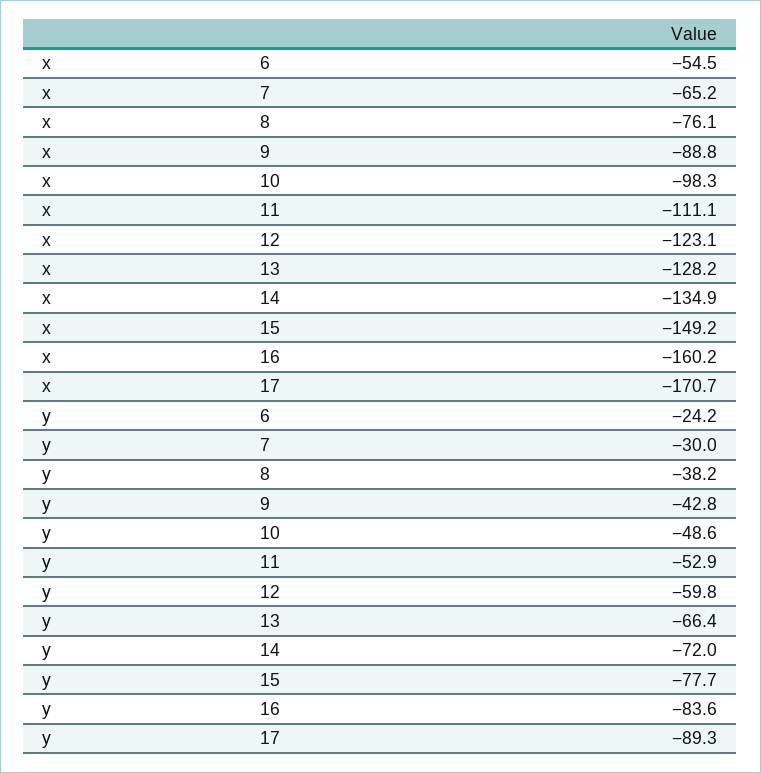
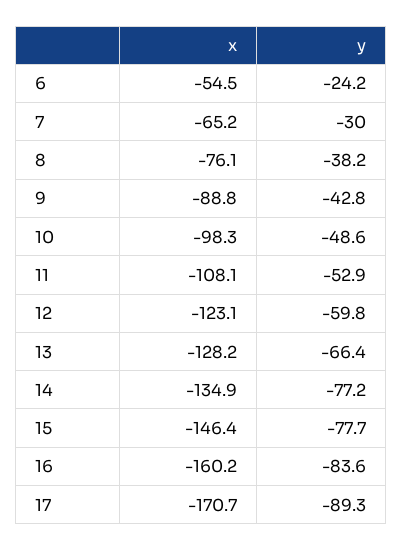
x, 11: -111.1 -> -108.1
x, 15: -149.2 -> -146.4
y, 14: -72 -> -77.2

